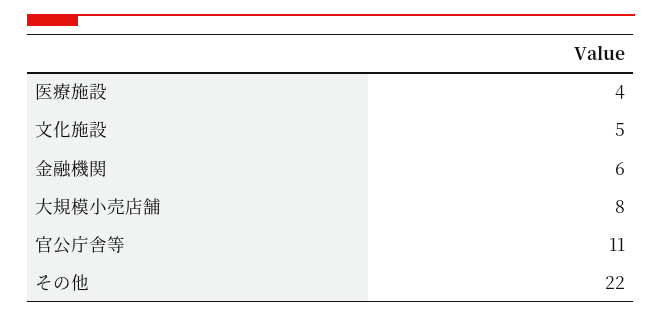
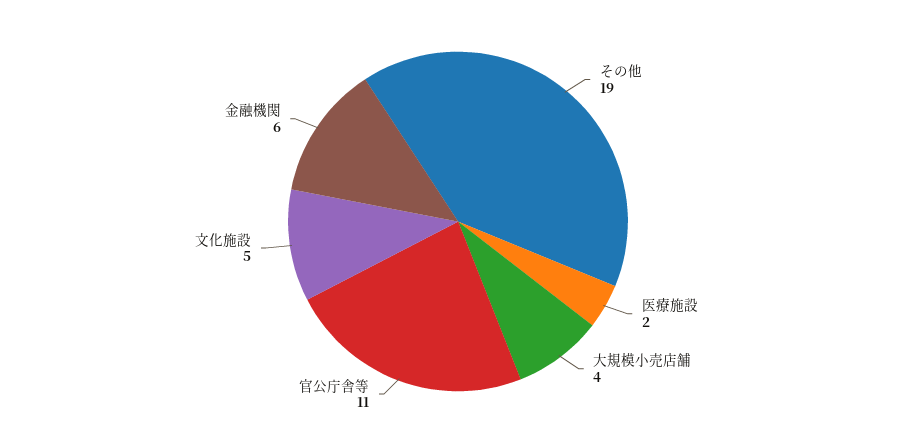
医療施設: 4 -> 2
大規模小売店舗: 8 -> 4
その他: 22 -> 19

